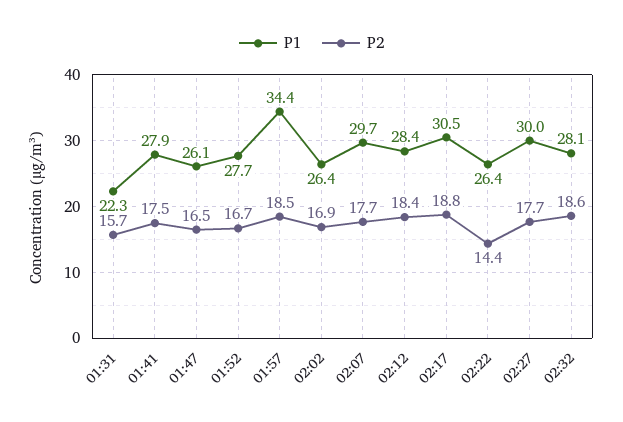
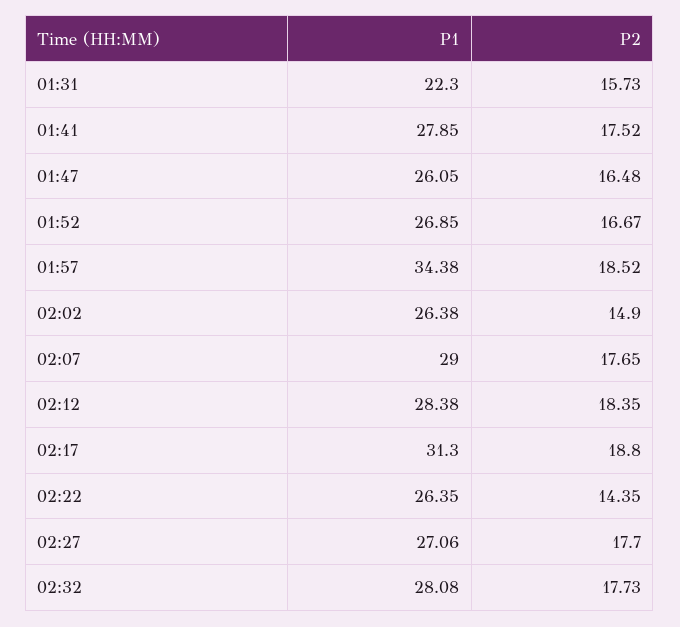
P1, 01:52: 27.7 -> 26.85
P2, 02:02: 16.9 -> 14.9
P1, 02:07: 29.7 -> 29
P1, 02:17: 30.5 -> 31.3
P1, 02:27: 30 -> 27.06
P2, 02:32: 18.6 -> 17.73

